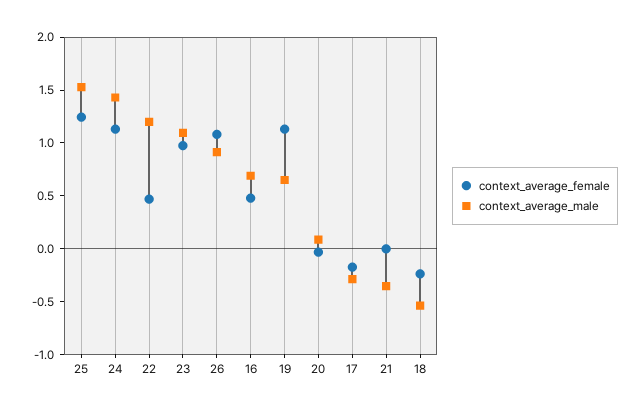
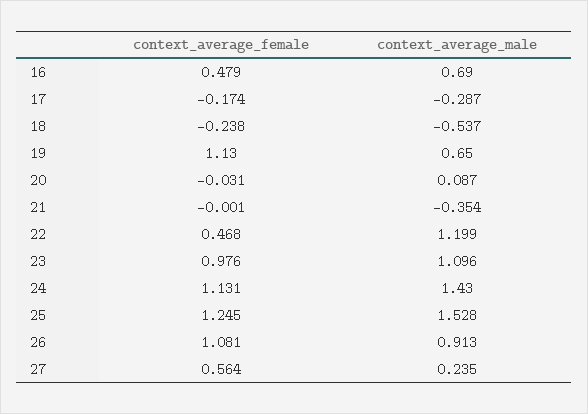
context_average_female, 27: none -> 0.564
context_average_male, 27: none -> 0.235

